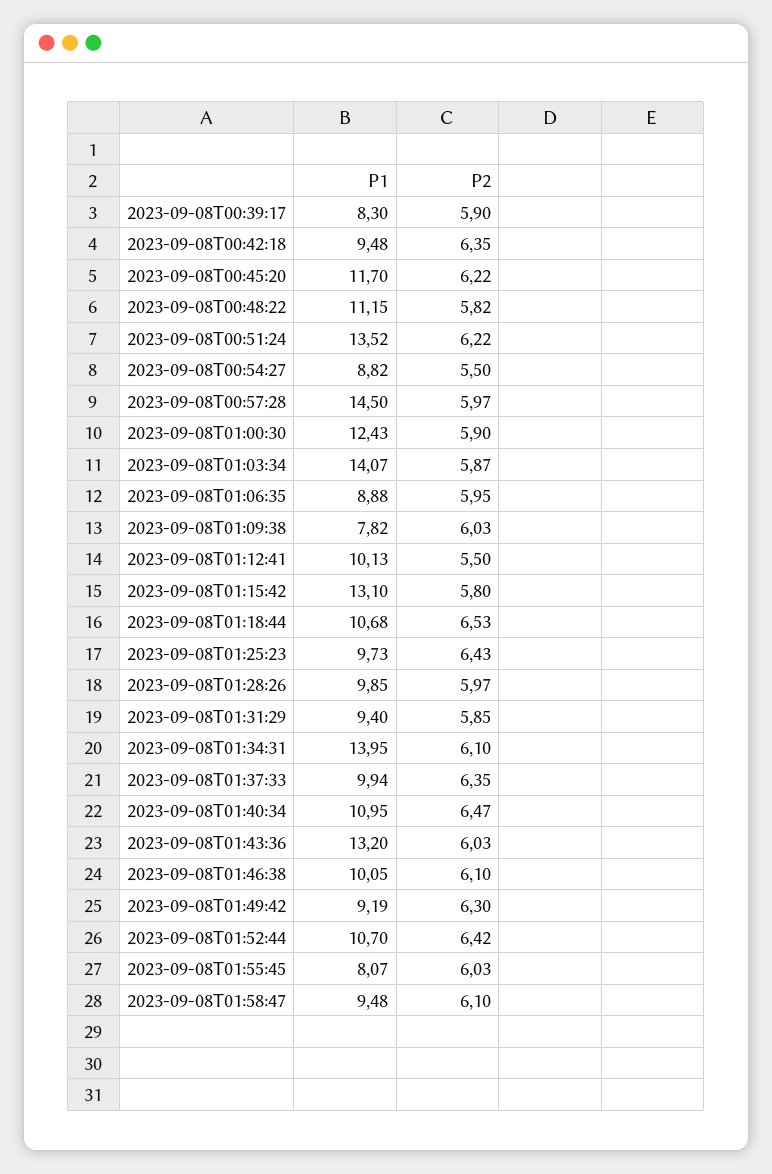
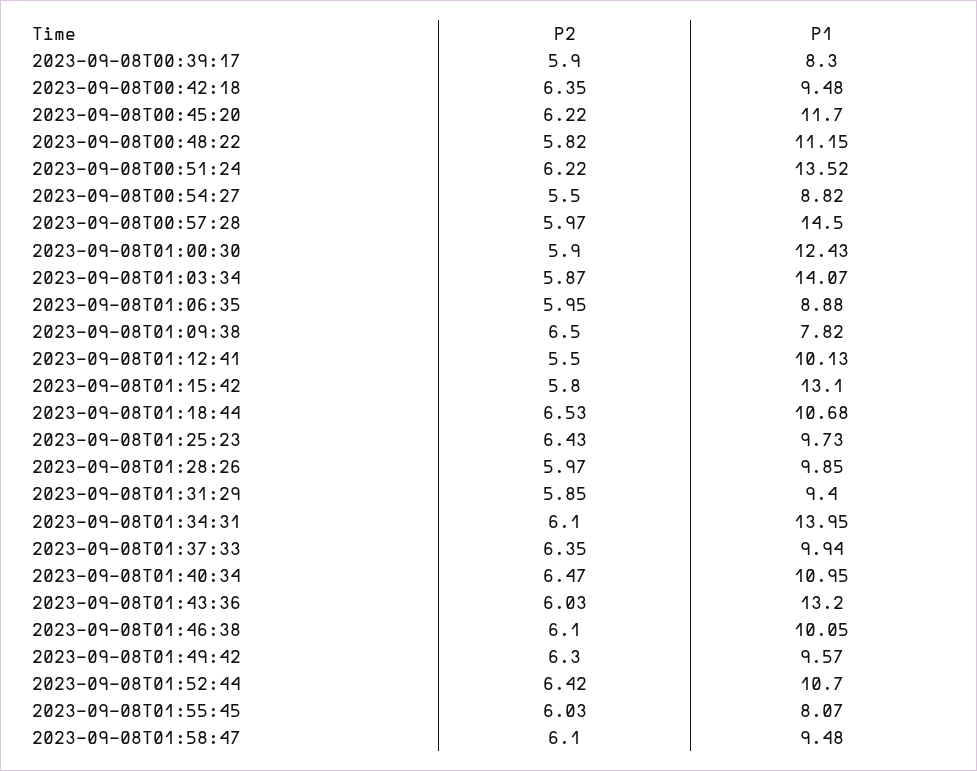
P2, 2023-09-08T01:09:38: 6.03 -> 6.5
P1, 2023-09-08T01:49:42: 9.19 -> 9.57

